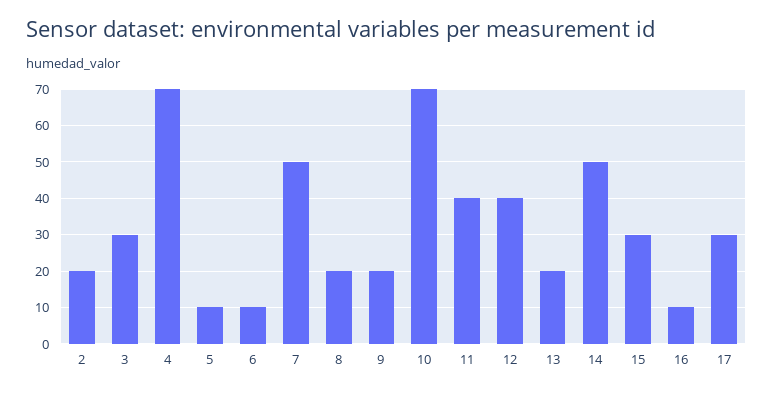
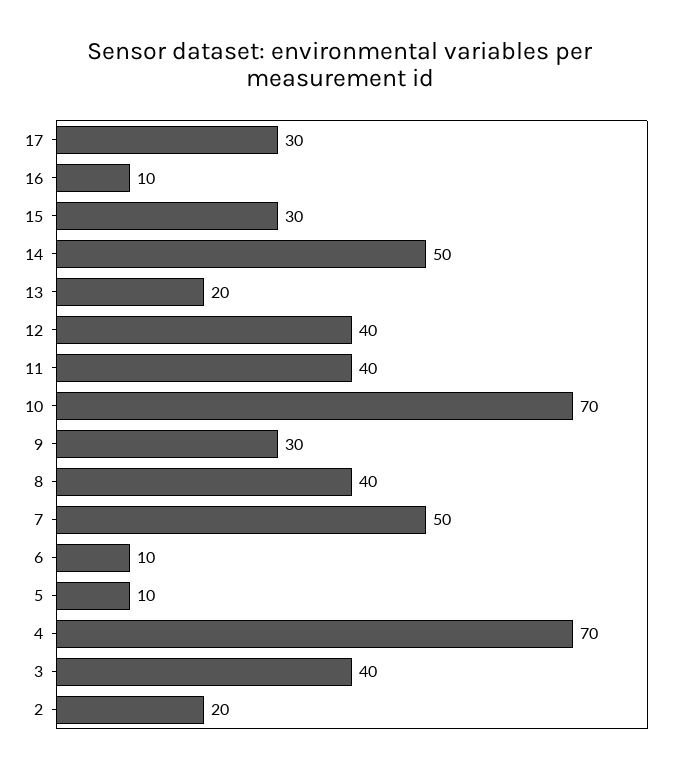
3: 30 -> 40
8: 20 -> 40
9: 20 -> 30

